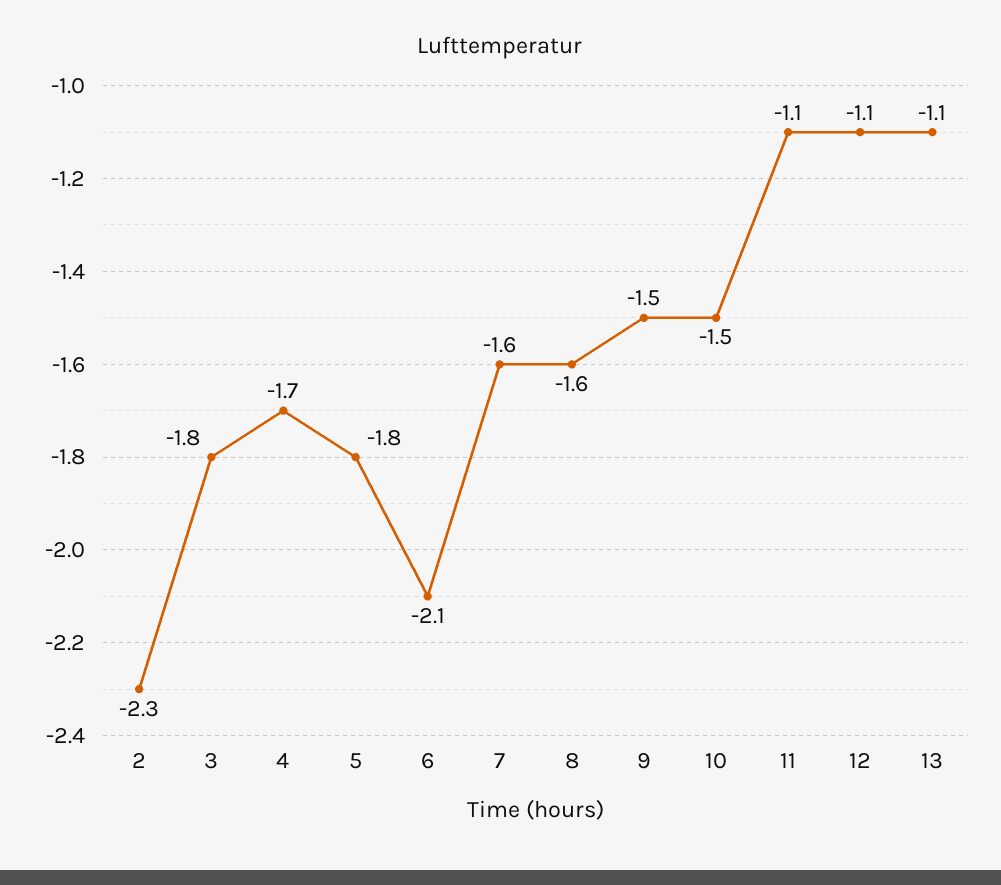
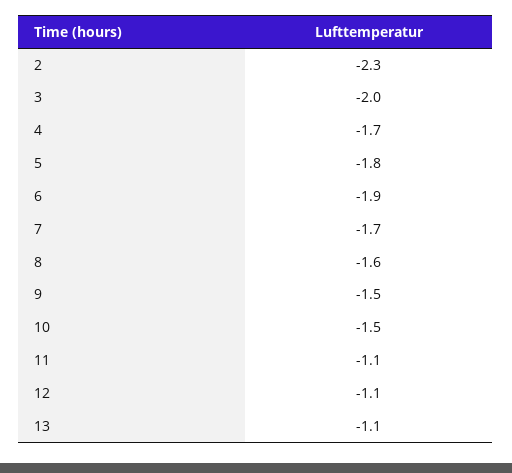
3: -1.8 -> -2
6: -2.1 -> -1.9
7: -1.6 -> -1.7

